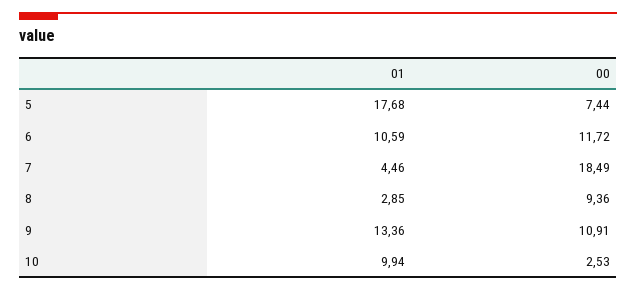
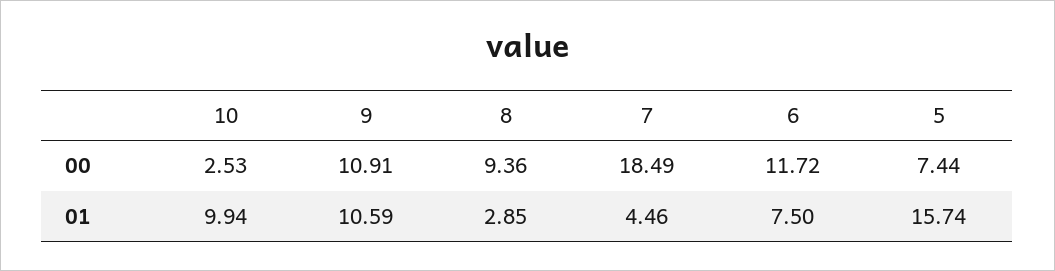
01, 5: 17.68 -> 15.74
01, 6: 10.59 -> 7.5
01, 9: 13.36 -> 10.59

